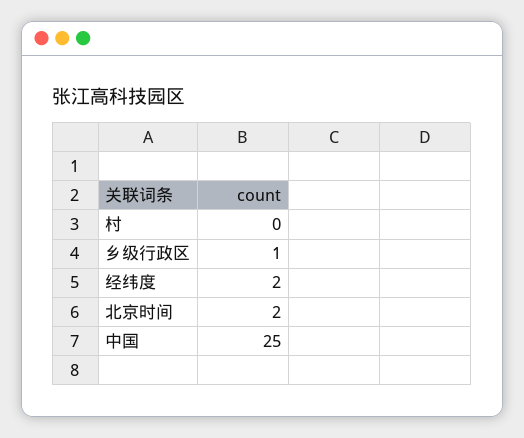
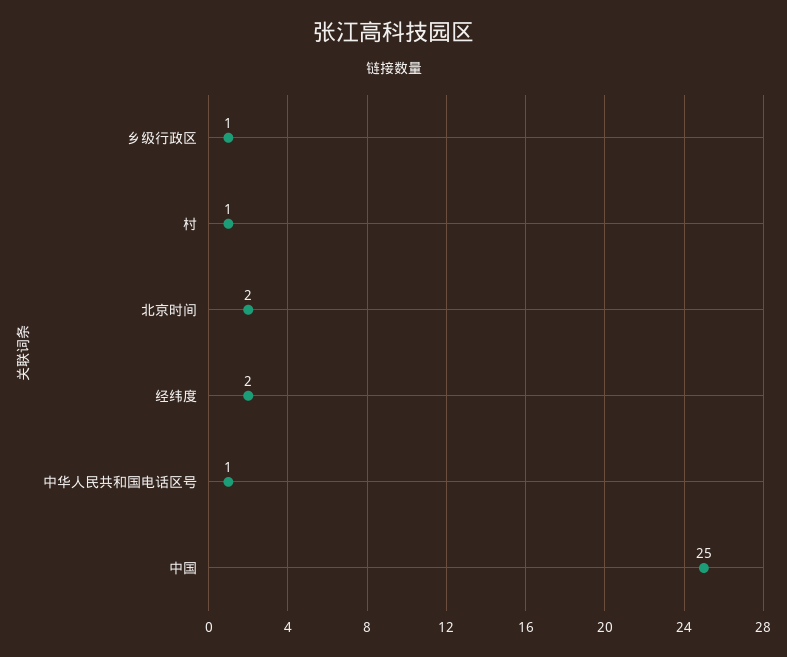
村: 0 -> 1
中华人民共和国电话区号: none -> 1

